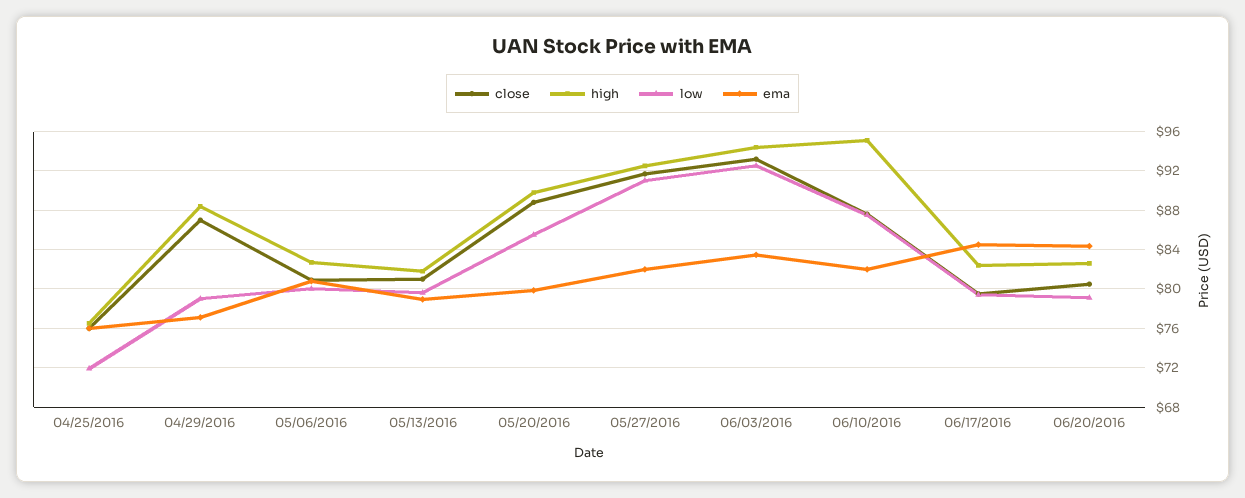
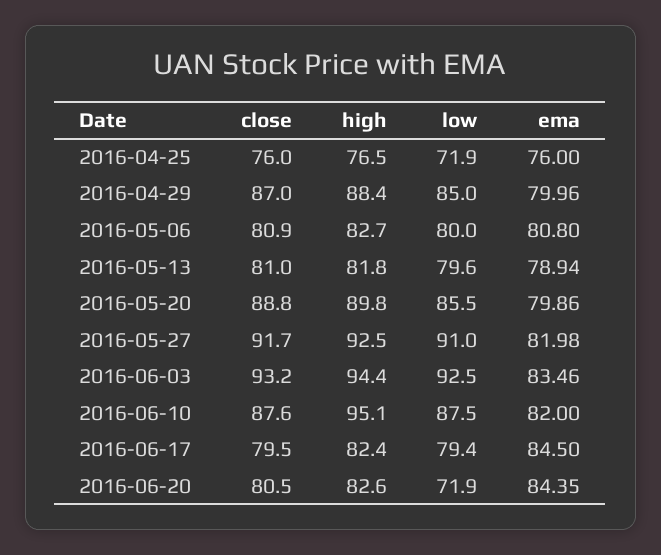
low, 04/29/2016: 79 -> 85
ema, 04/29/2016: 77 -> 79.96
low, 06/20/2016: 79 -> 71.9

